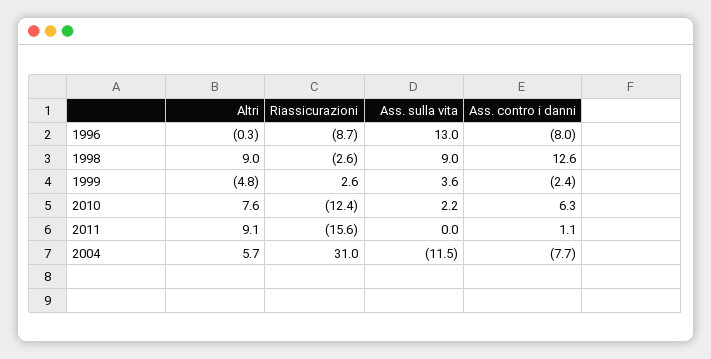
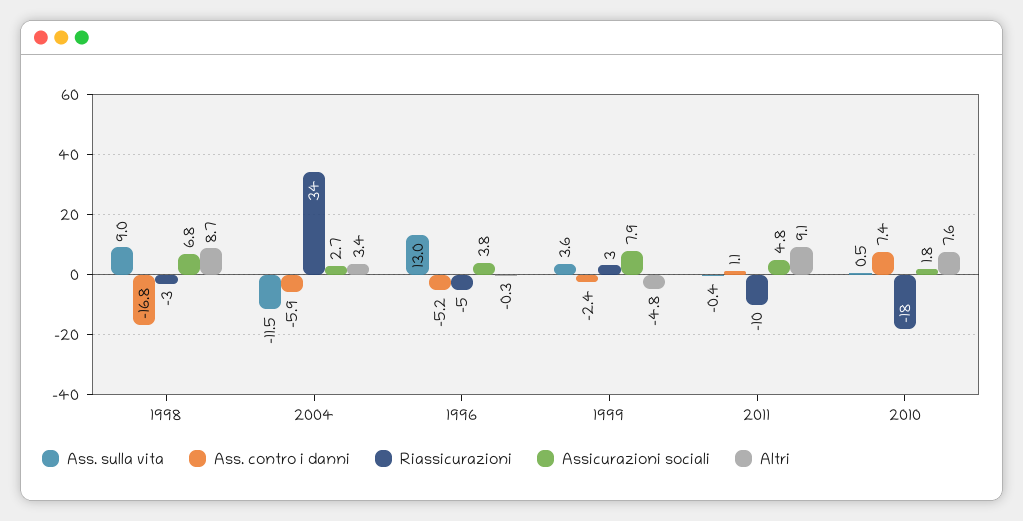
Riassicurazioni, 1996: -8.7 -> -5
Ass. contro i danni, 1996: -8 -> -5.2
Altri, 1998: 9 -> 8.7
Ass. contro i danni, 1998: 12.6 -> -16.8
Riassicurazioni, 2010: -12.4 -> -18
Ass. sulla vita, 2010: 2.2 -> 0.5
Ass. contro i danni, 2010: 6.3 -> 7.4
Riassicurazioni, 2011: -15.6 -> -10
Ass. sulla vita, 2011: 0 -> -0.4
Altri, 2004: 5.7 -> 3.4
Riassicurazioni, 2004: 31 -> 34
Ass. contro i danni, 2004: -7.7 -> -5.9
Assicurazioni sociali, 1998: none -> 6.8
Assicurazioni sociali, 2004: none -> 2.7
Assicurazioni sociali, 1996: none -> 3.8
Assicurazioni sociali, 1999: none -> 7.9
Assicurazioni sociali, 2011: none -> 4.8
Assicurazioni sociali, 2010: none -> 1.8

